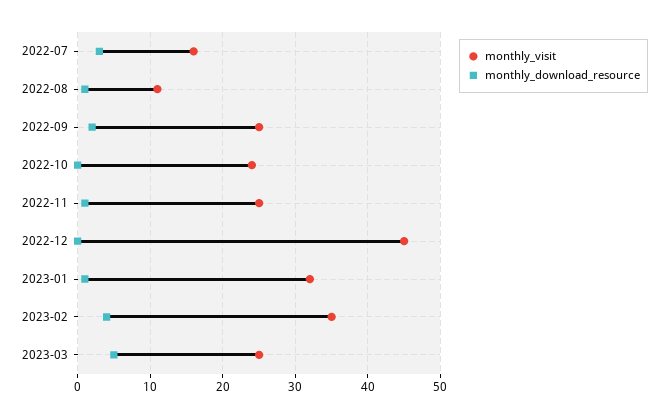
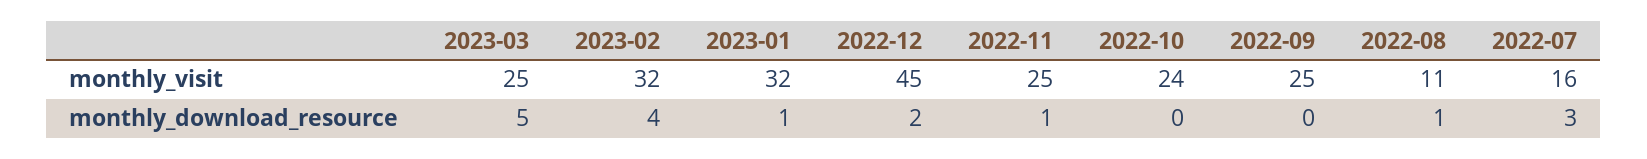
monthly_download_resource, 2022-09: 2 -> 0
monthly_download_resource, 2022-12: 0 -> 2
monthly_visit, 2023-02: 35 -> 32

